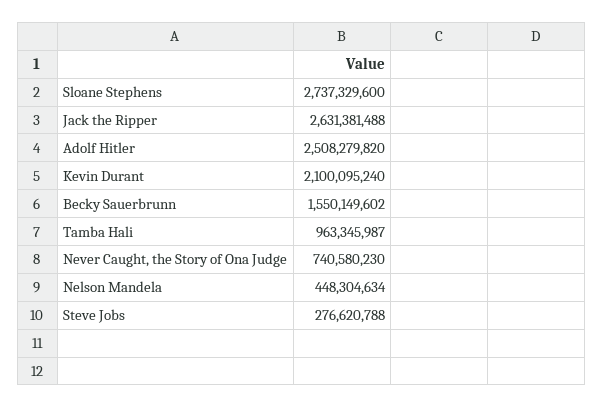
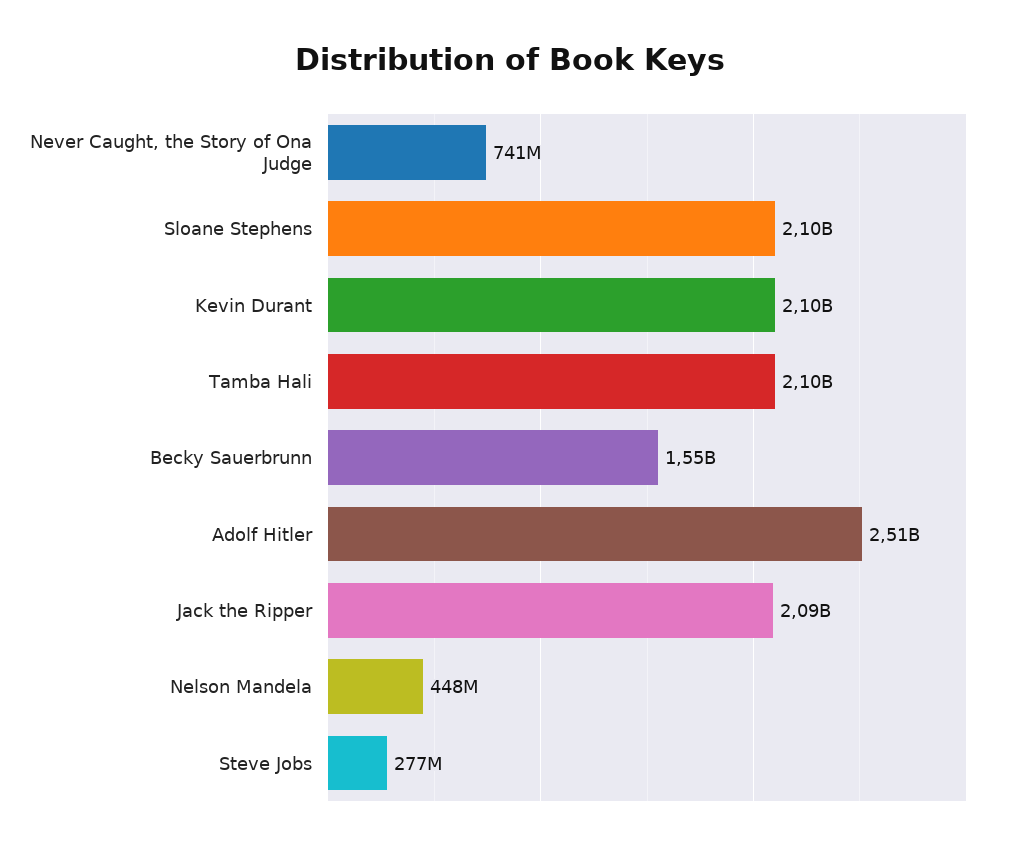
Sloane Stephens: 2737329600 -> 2100000000
Jack the Ripper: 2631381488 -> 2090000000
Tamba Hali: 963345987 -> 2100000000

